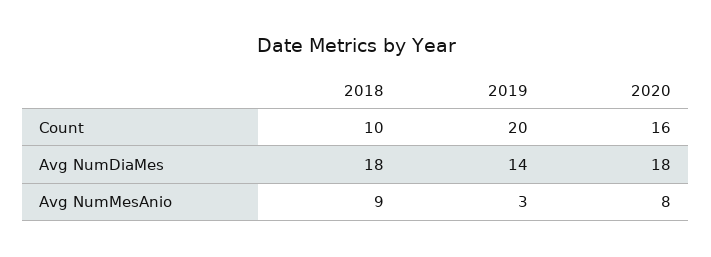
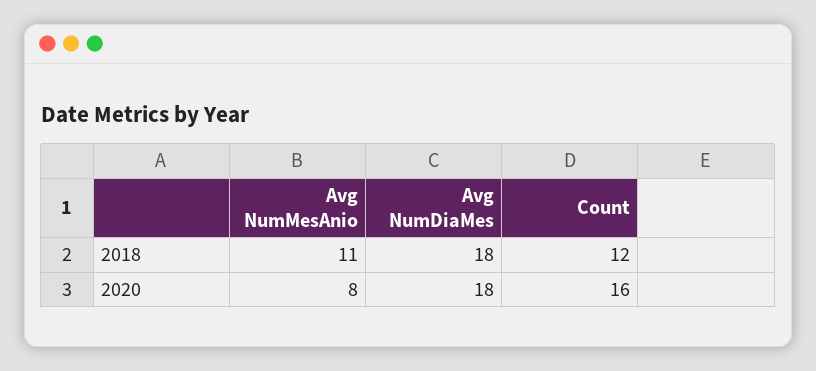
2018, Count: 10 -> 12
2019, Count: 20 -> none
2019, Avg NumDiaMes: 14 -> none
2018, Avg NumMesAnio: 9 -> 11
2019, Avg NumMesAnio: 3 -> none

